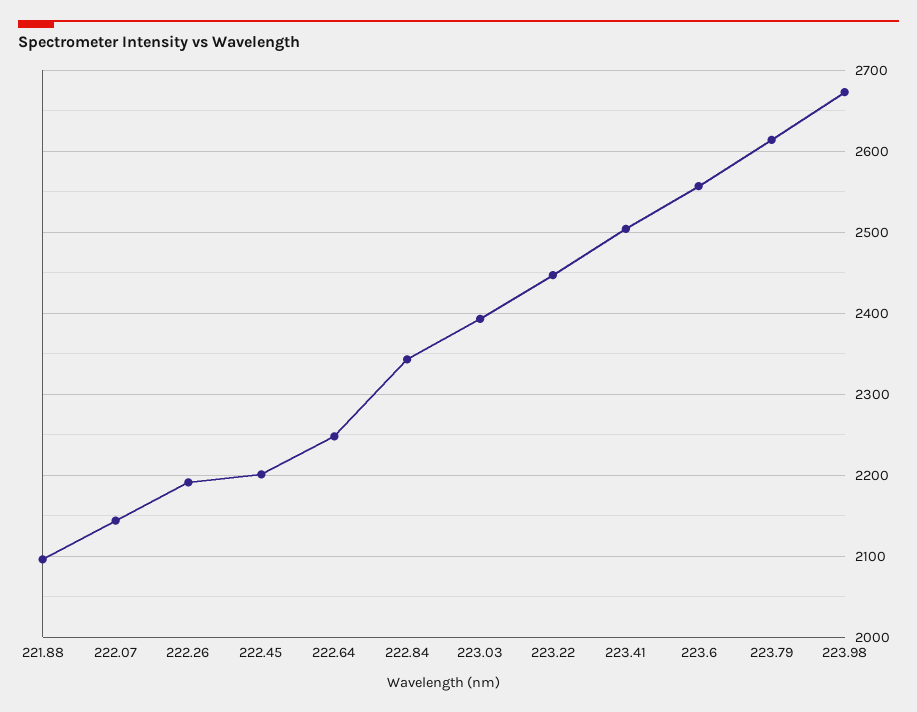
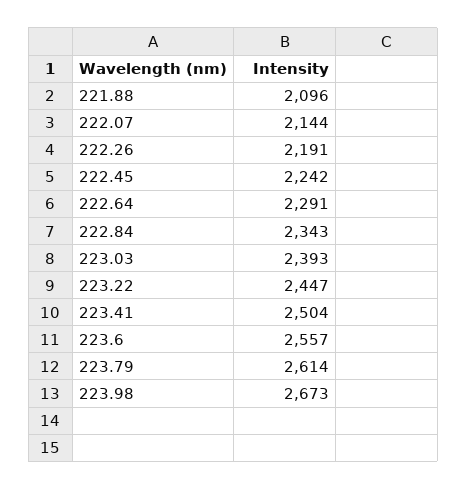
222.45: 2200 -> 2242
222.64: 2250 -> 2291

